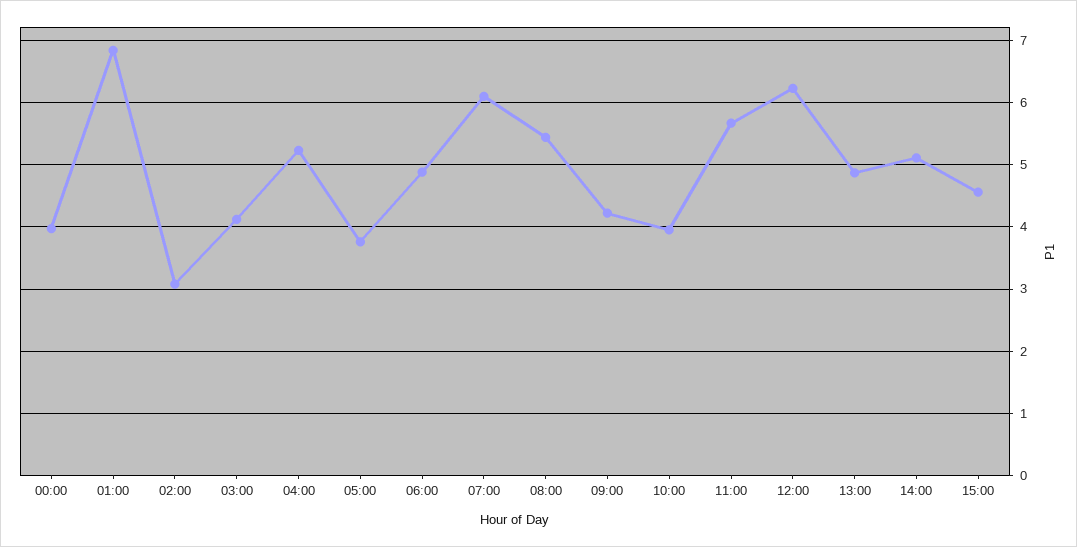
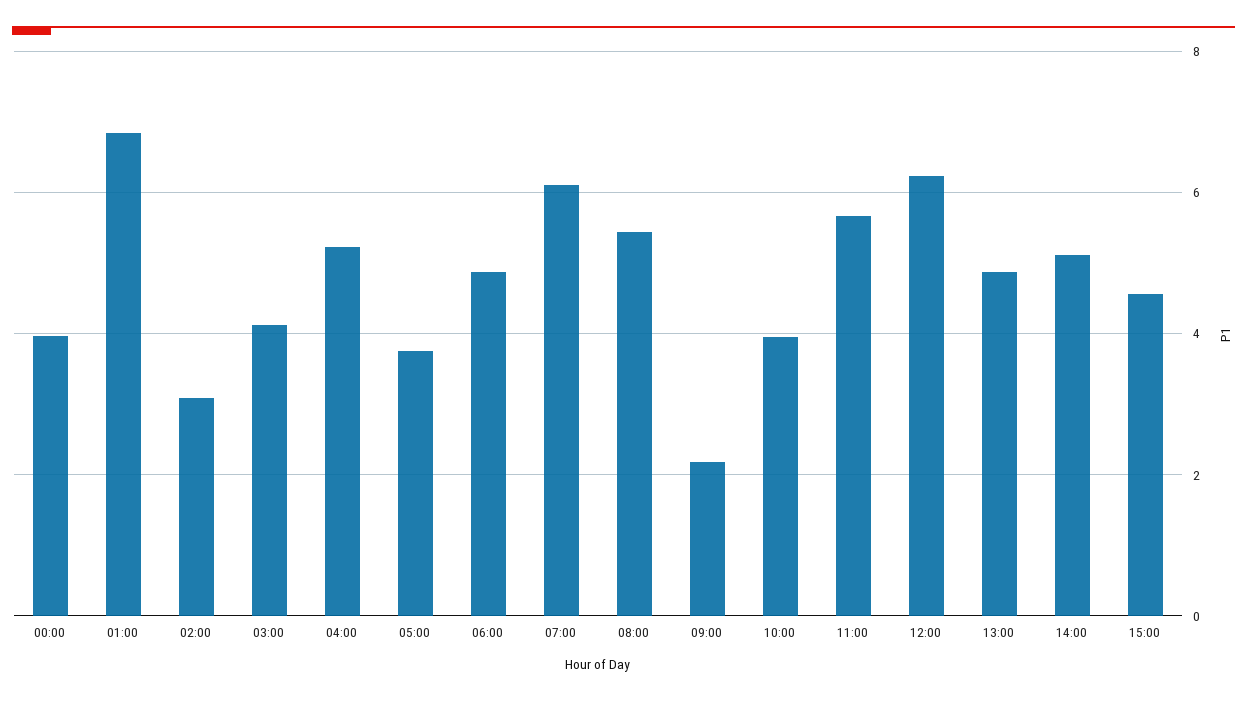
09:00: 4.2 -> 2.2

